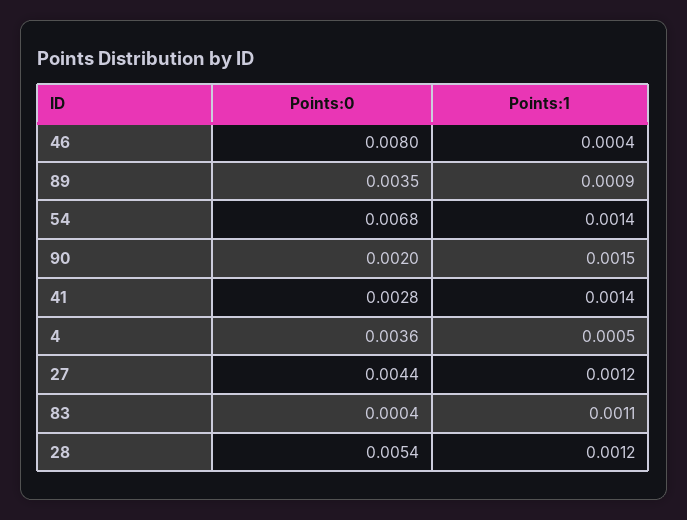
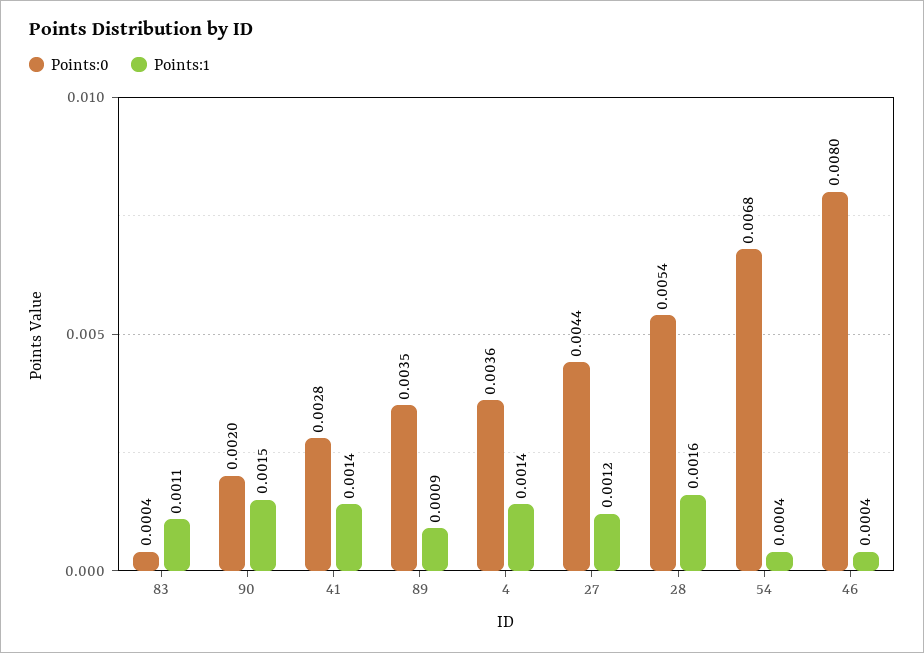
Points:1, 54: 0.0014 -> 0.0004
Points:1, 4: 0.0005 -> 0.0014
Points:1, 28: 0.0012 -> 0.0016

